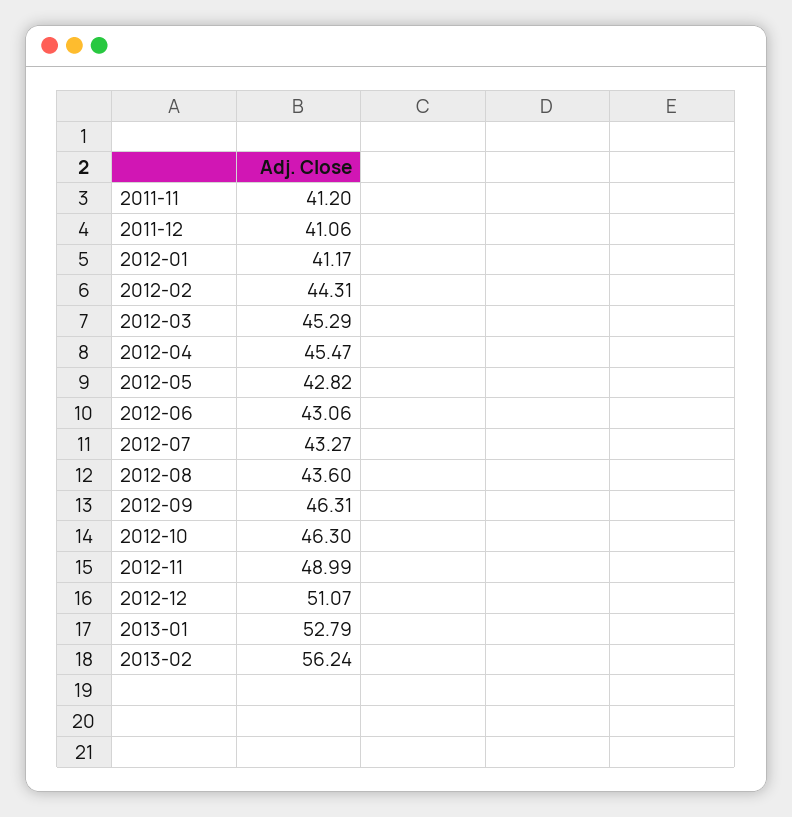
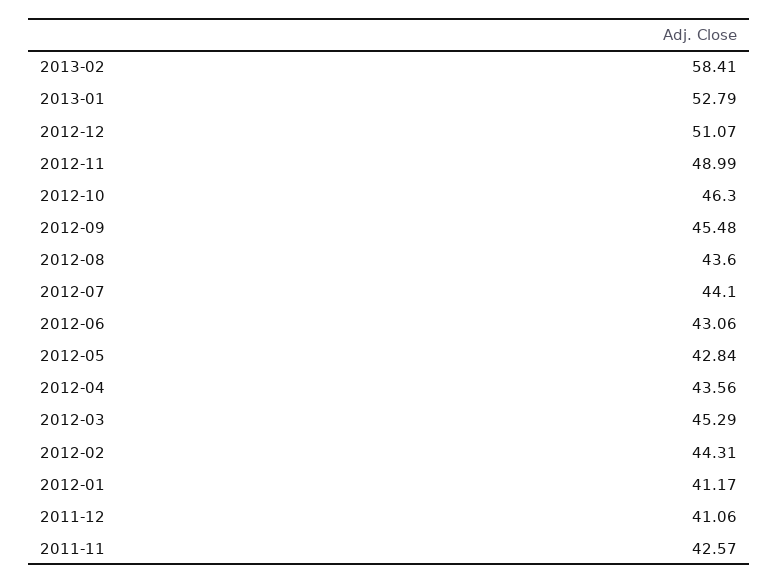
2011-11: 41.2 -> 42.57
2012-04: 45.47 -> 43.56
2012-05: 42.82 -> 42.84
2012-07: 43.27 -> 44.1
2012-09: 46.31 -> 45.48
2013-02: 56.24 -> 58.41

